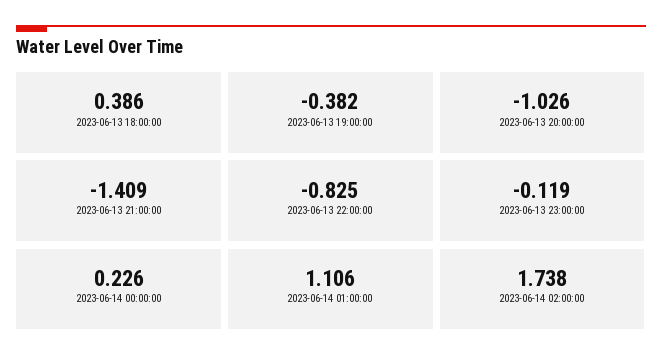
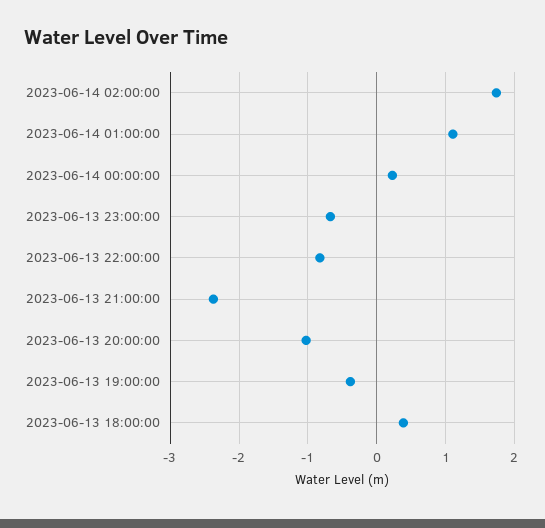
2023-06-13 21:00:00: -1.409 -> -2.4
2023-06-13 23:00:00: -0.119 -> -0.7

